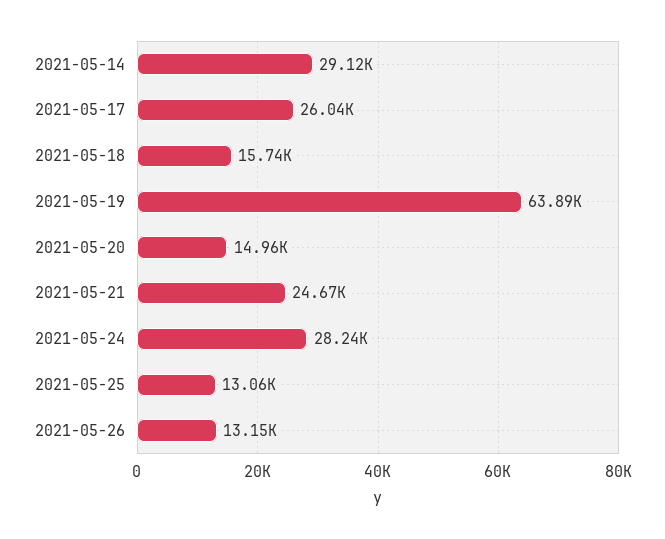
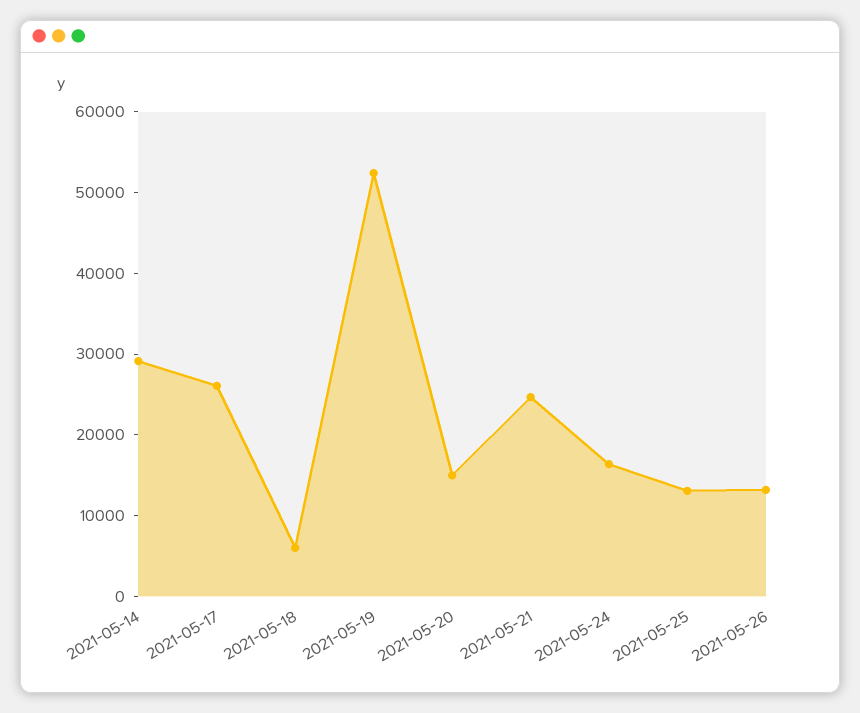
2021-05-18: 15740 -> 6000
2021-05-19: 63890 -> 52000
2021-05-24: 28240 -> 16000

